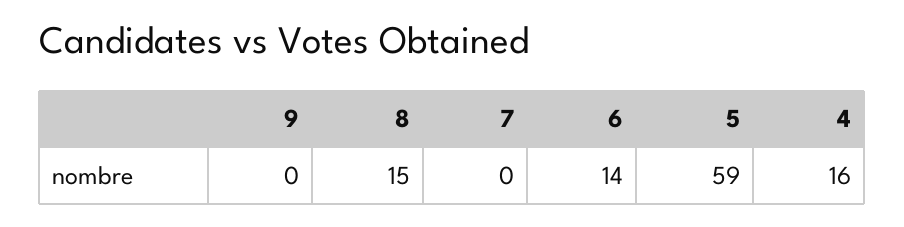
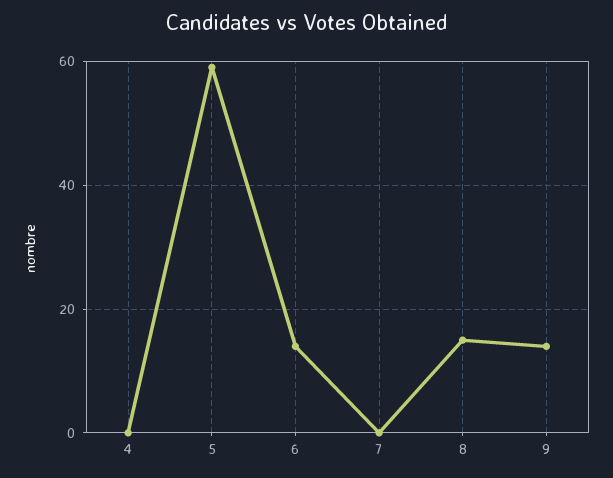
9: 0 -> 15
4: 16 -> 0

